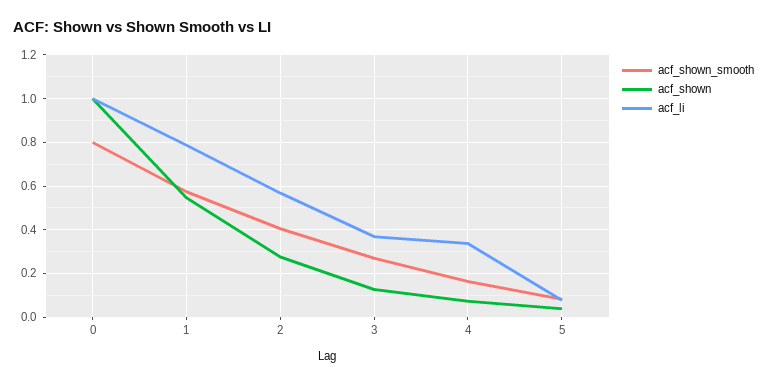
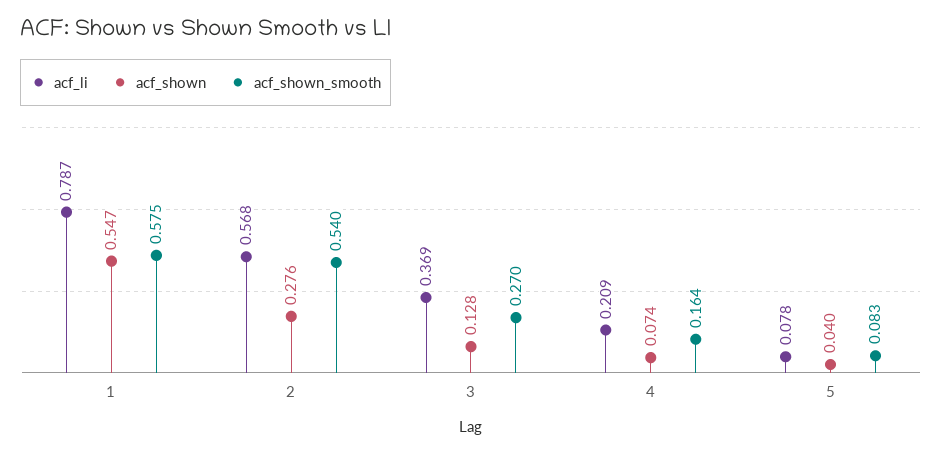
acf_shown_smooth, 0: 0.8 -> none
acf_shown, 0: 1 -> none
acf_li, 0: 1 -> none
acf_shown_smooth, 2: 0.4 -> 0.54
acf_li, 4: 0.35 -> 0.209

